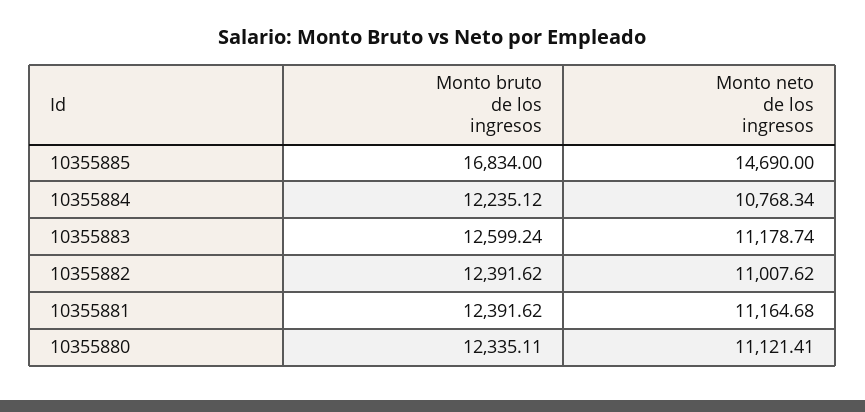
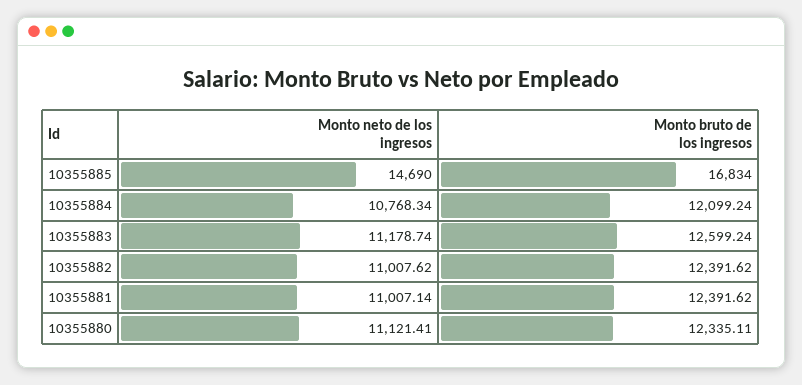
Monto bruto de los ingresos, 10355884: 12235.12 -> 12099.24
Monto neto de los ingresos, 10355881: 11164.68 -> 11007.14

